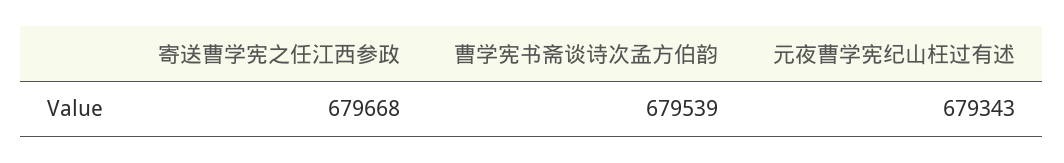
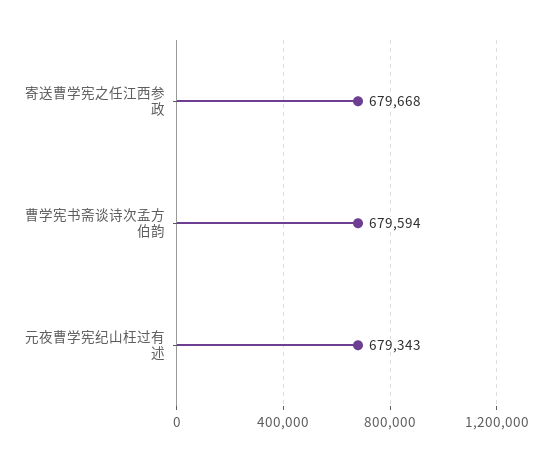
曹学宪书斋谈诗次孟方伯韵: 679539 -> 679594

